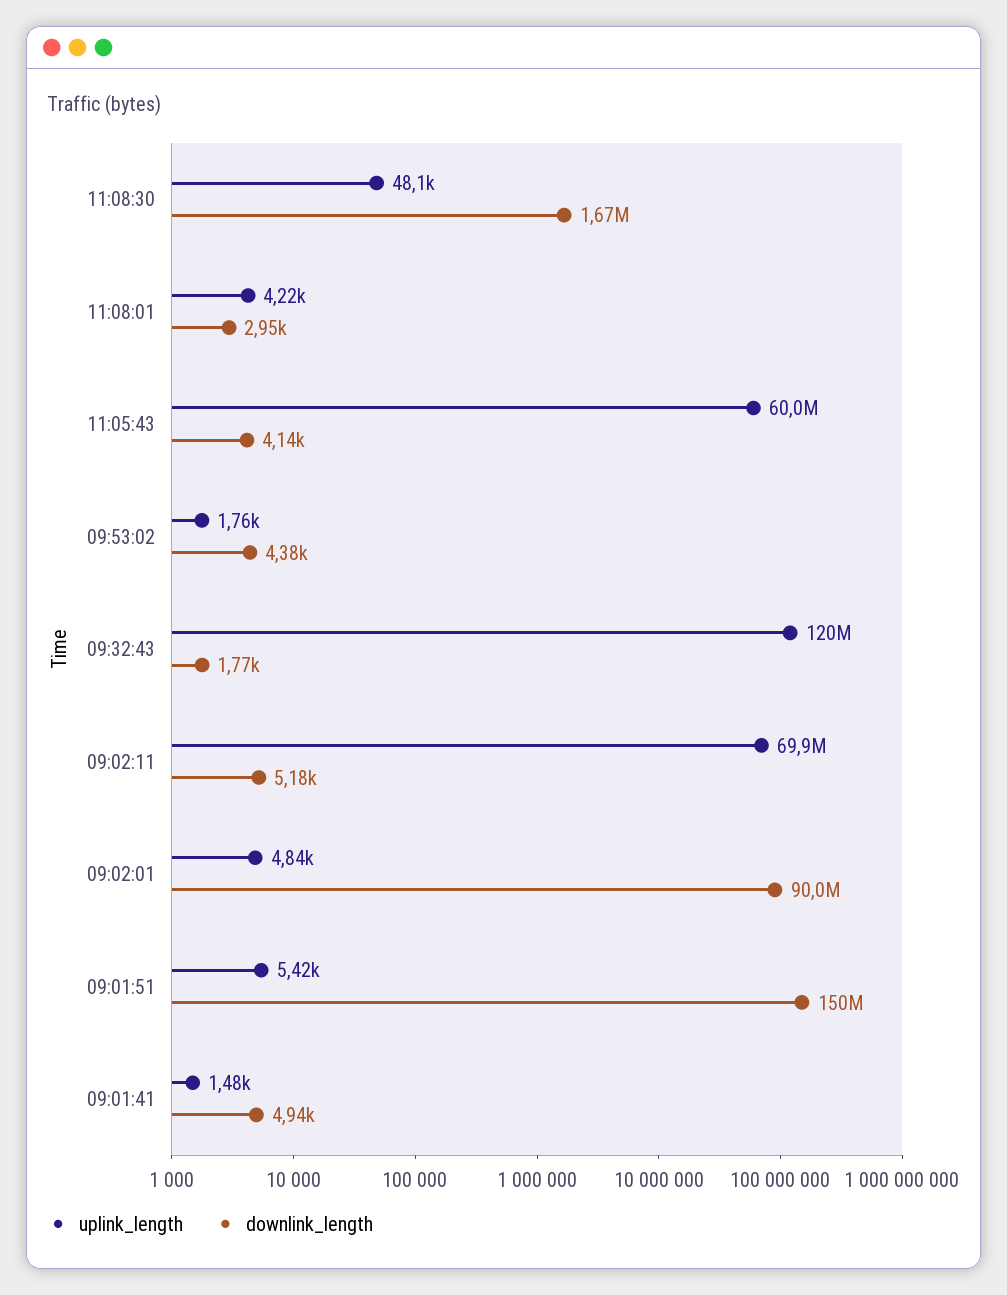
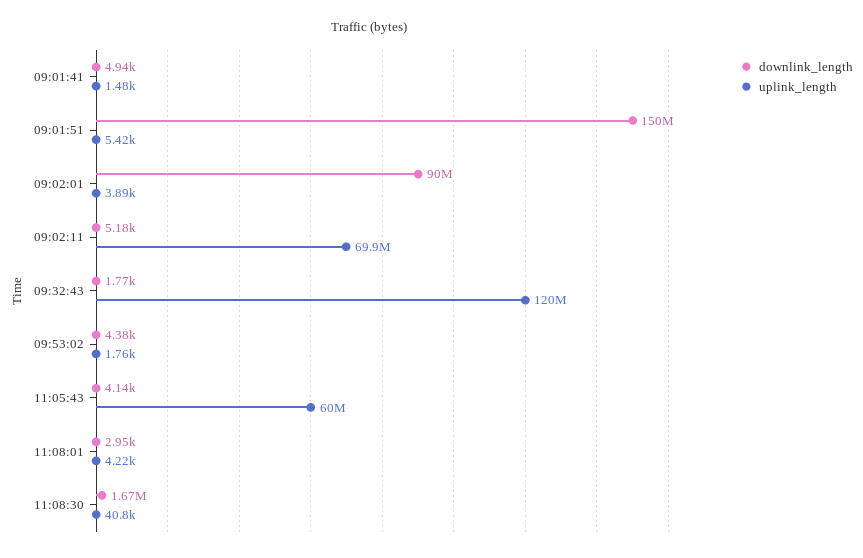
uplink_length, 11:08:30: 48100 -> 40800
uplink_length, 09:02:01: 4840 -> 3890

